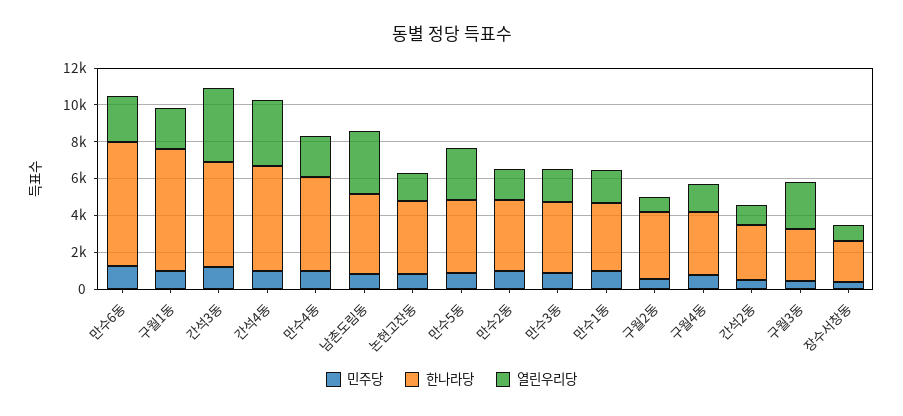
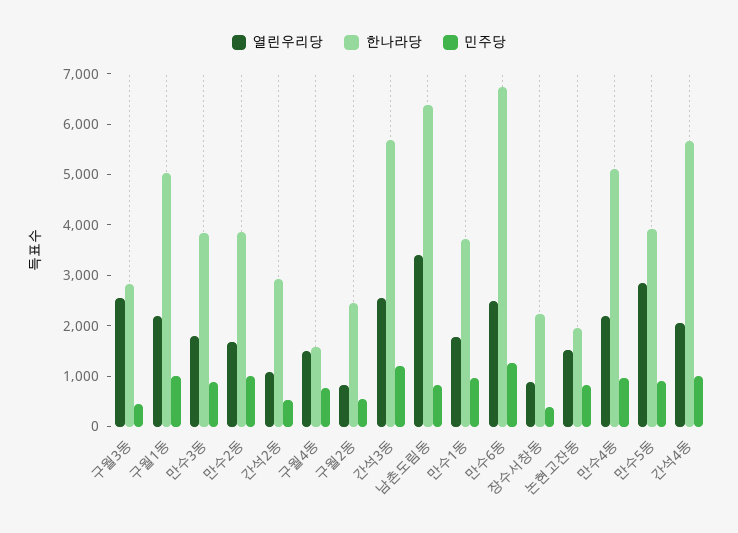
한나라당, 구월1동: 6500 -> 5000
열린우리당, 간석3동: 4000 -> 2600
열린우리당, 간석4동: 3500 -> 2000
한나라당, 남촌도림동: 4500 -> 6400
한나라당, 논현고잔동: 4000 -> 2000
한나라당, 구월2동: 3500 -> 2400
한나라당, 구월4동: 3500 -> 1600

